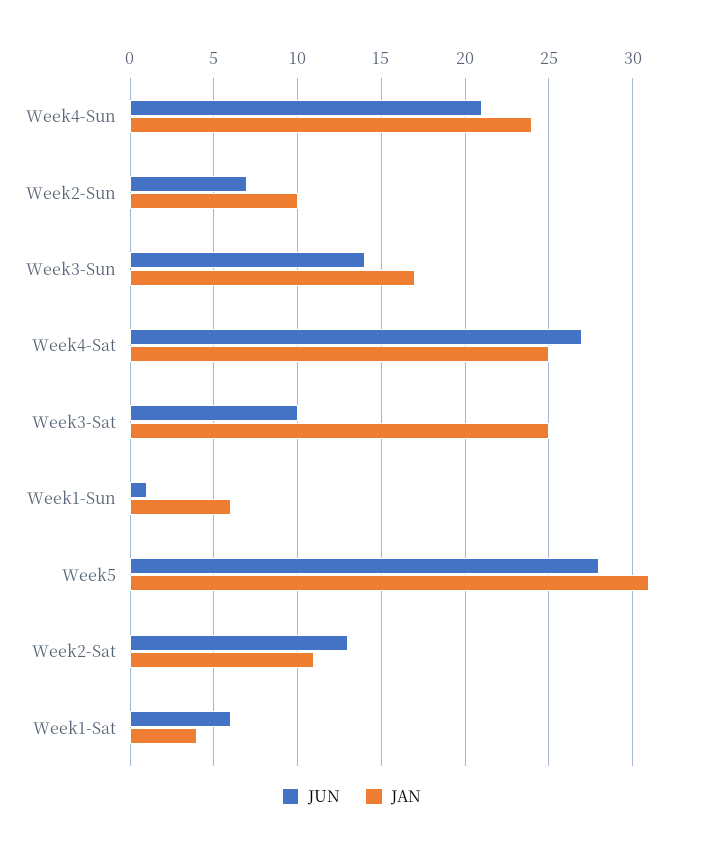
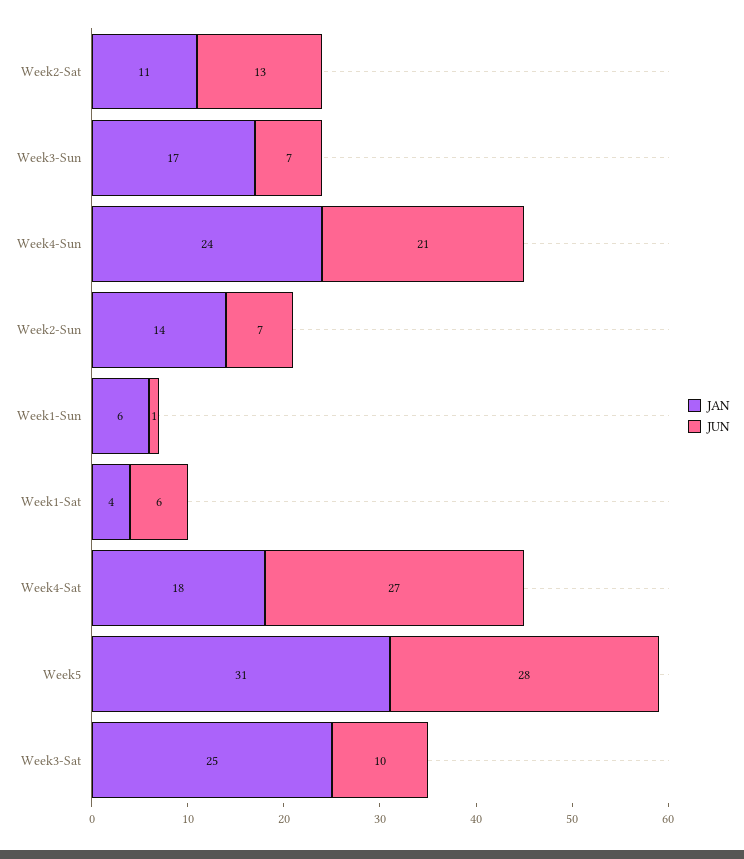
JAN, Week2-Sun: 10 -> 14
JUN, Week3-Sun: 14 -> 7
JAN, Week4-Sat: 25 -> 18

